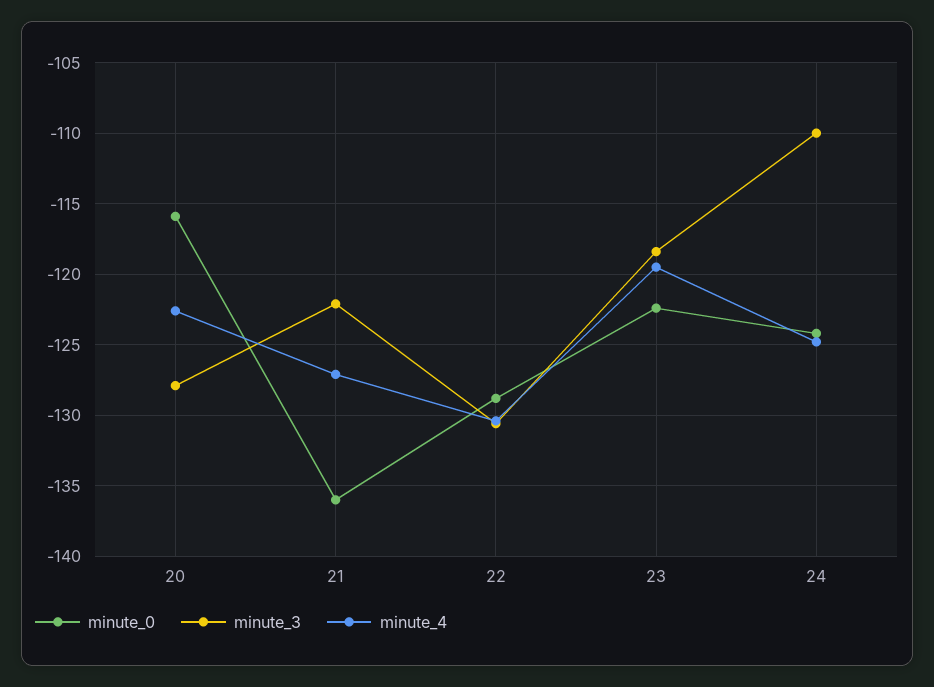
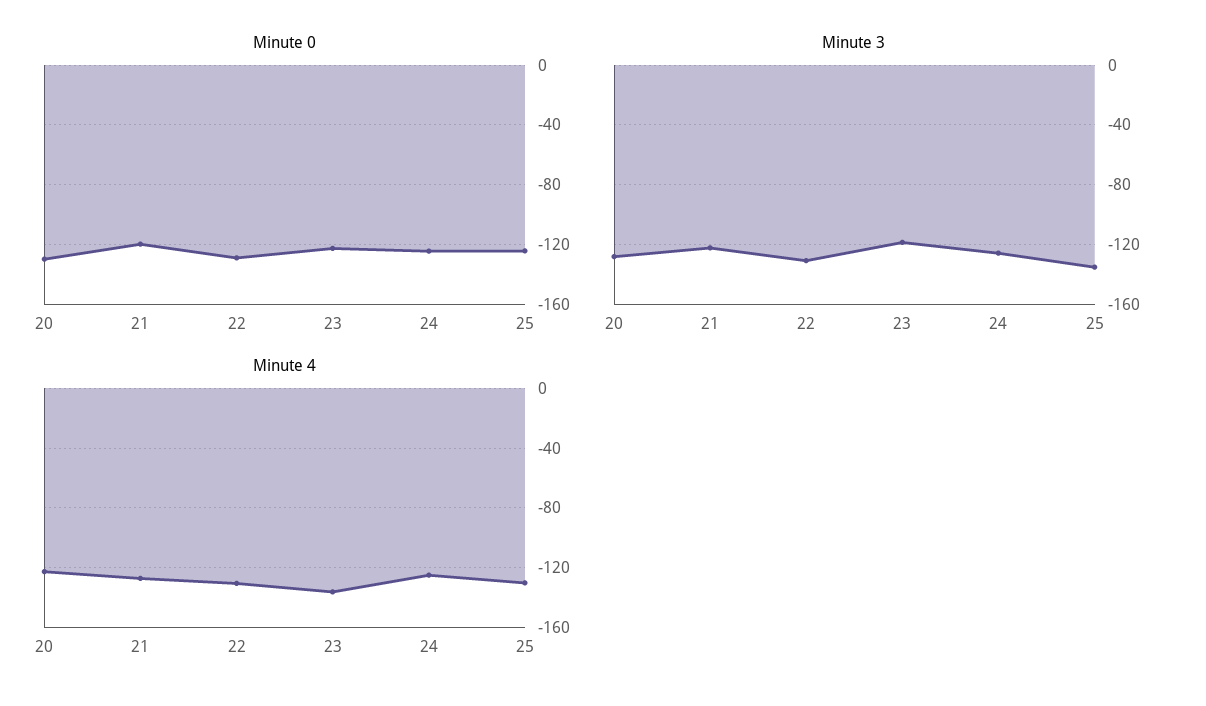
minute_0, 20: -116 -> -130
minute_0, 21: -136 -> -120
minute_4, 23: -119.5 -> -135
minute_3, 24: -110 -> -125
minute_0, 25: none -> -125
minute_3, 25: none -> -135
minute_4, 25: none -> -130

